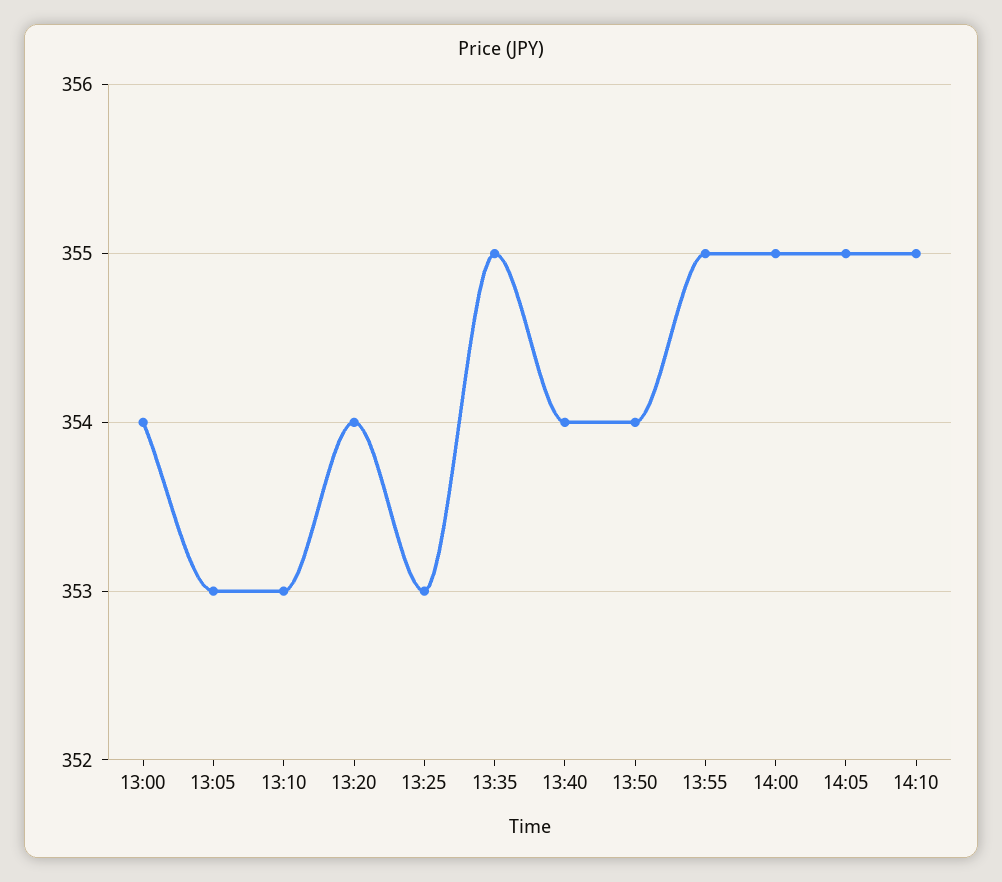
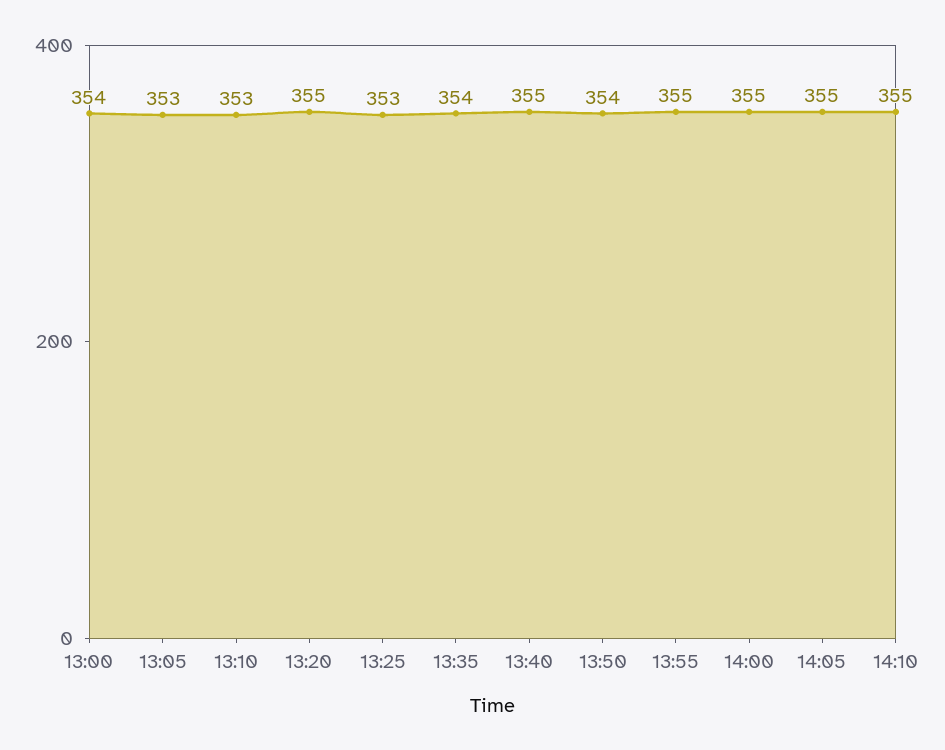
13:20: 354 -> 355
13:35: 355 -> 354
13:40: 354 -> 355

